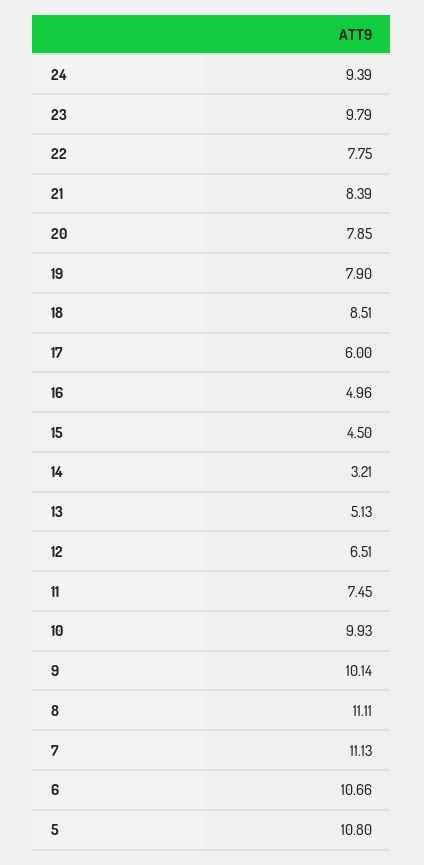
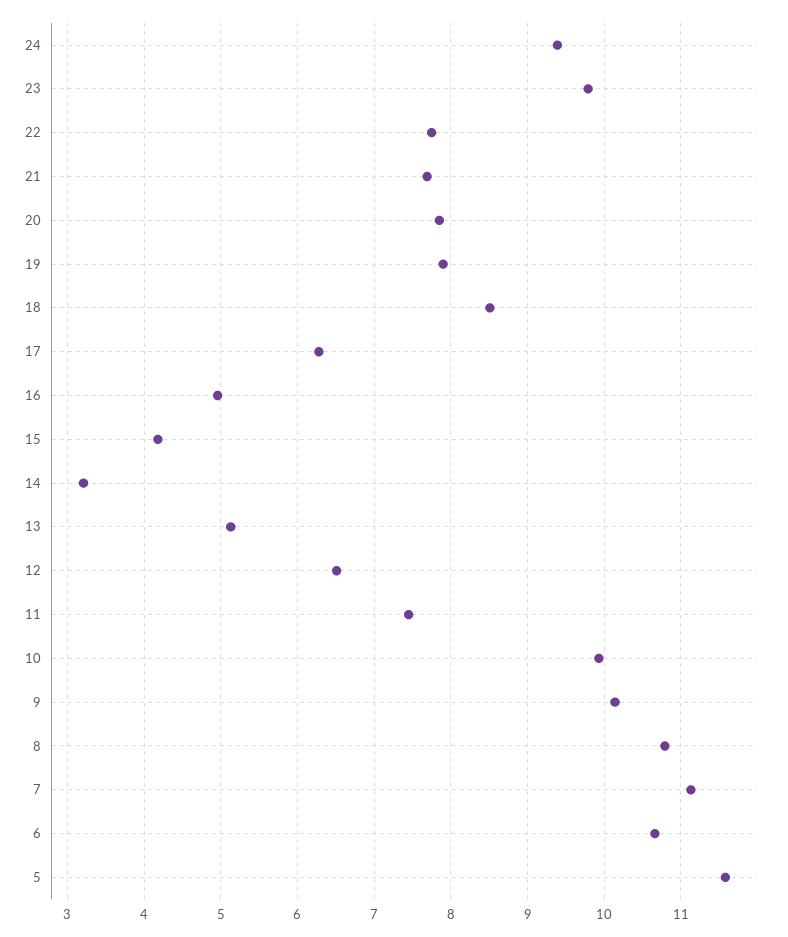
21: 8.39 -> 7.7
17: 6 -> 6.3
15: 4.5 -> 4.2
8: 11.11 -> 10.8
5: 10.8 -> 11.6

